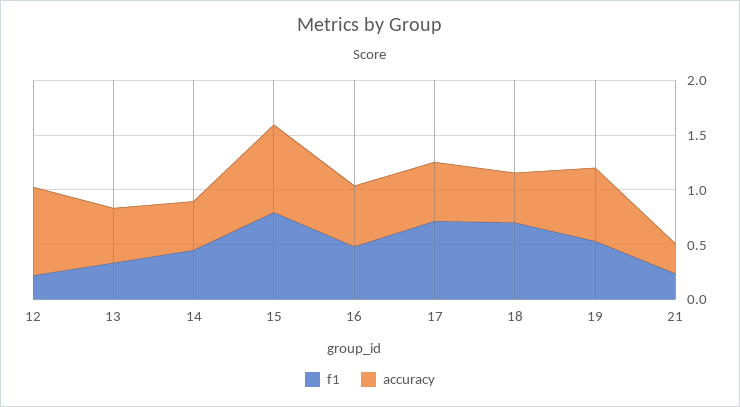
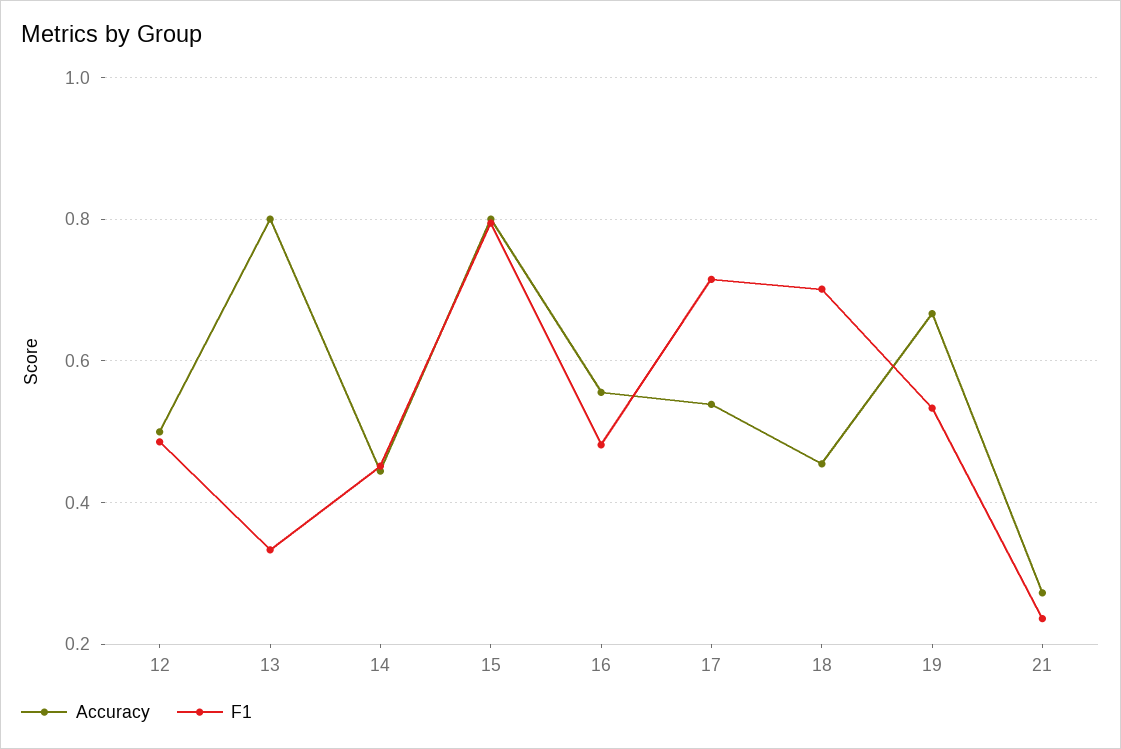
f1, 12: 0.2 -> 0.48
accuracy, 12: 0.8 -> 0.5
accuracy, 13: 0.5 -> 0.8

